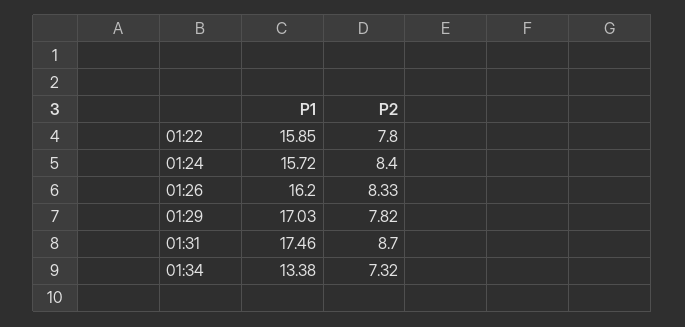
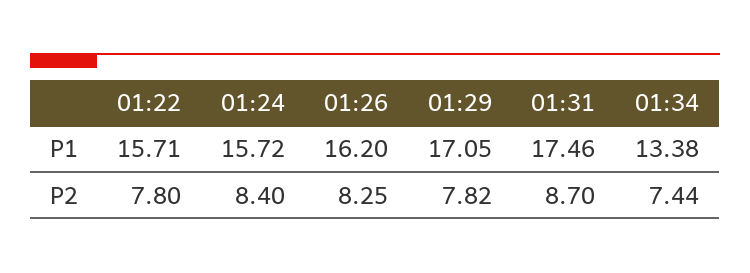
P1, 01:22: 15.85 -> 15.71
P2, 01:26: 8.33 -> 8.25
P1, 01:29: 17.03 -> 17.05
P2, 01:34: 7.32 -> 7.44

